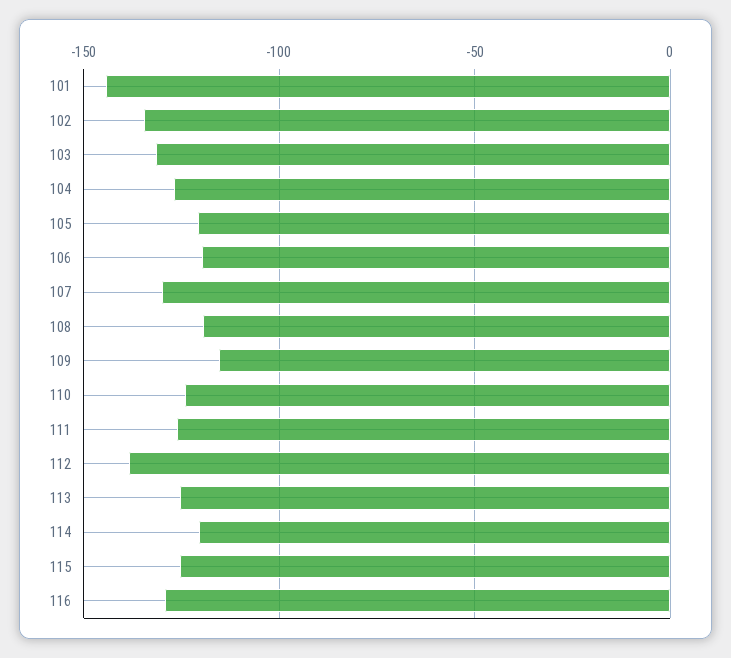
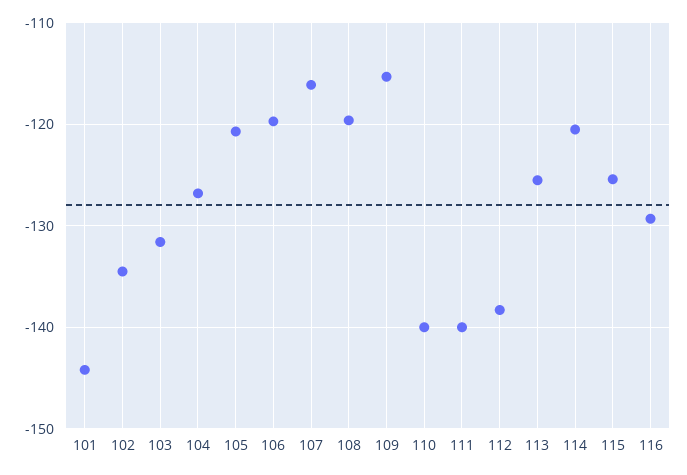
107: -130 -> -116
110: -125 -> -140
111: -125 -> -140

